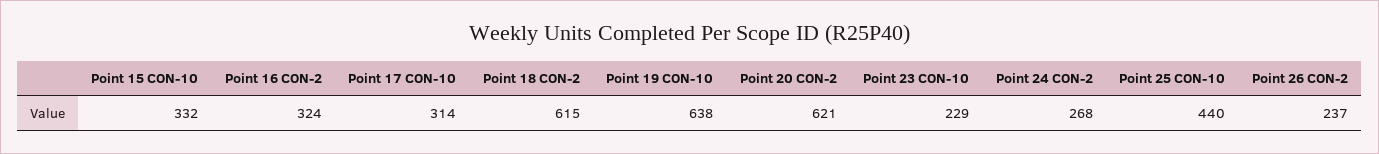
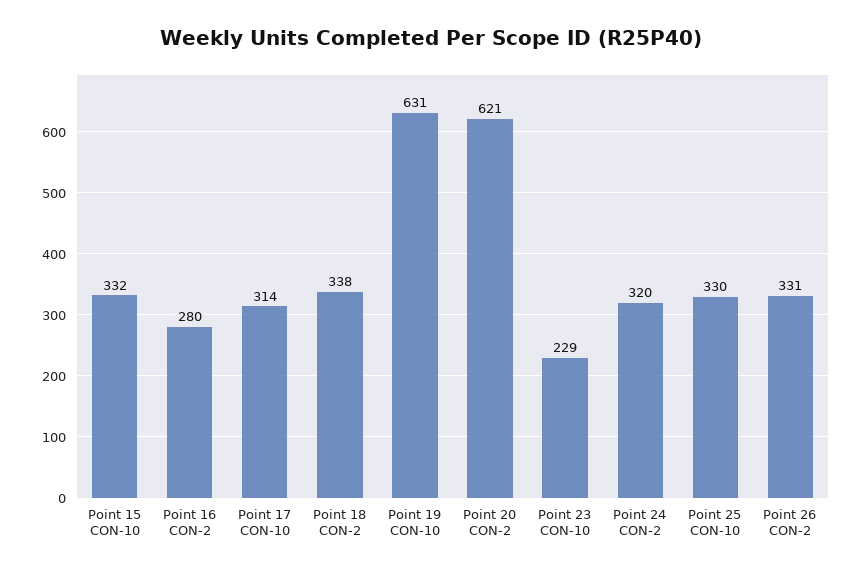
Point 16 CON-2: 324 -> 280
Point 18 CON-2: 615 -> 338
Point 19 CON-10: 638 -> 631
Point 24 CON-2: 268 -> 320
Point 25 CON-10: 440 -> 330
Point 26 CON-2: 237 -> 331

